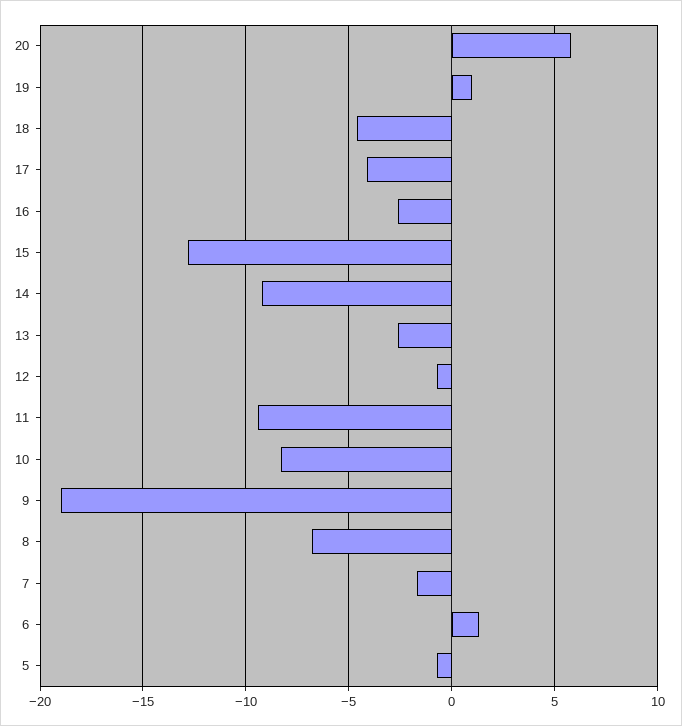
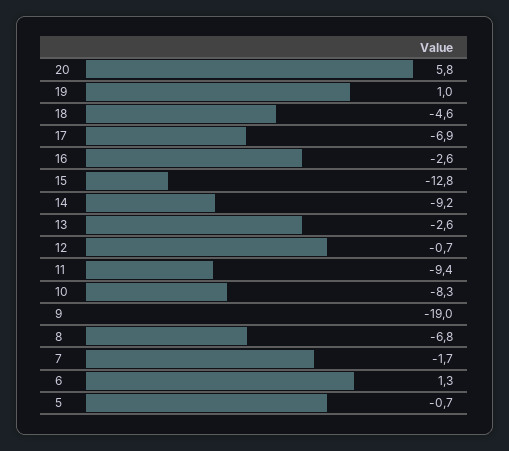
17: -4 -> -6.9

